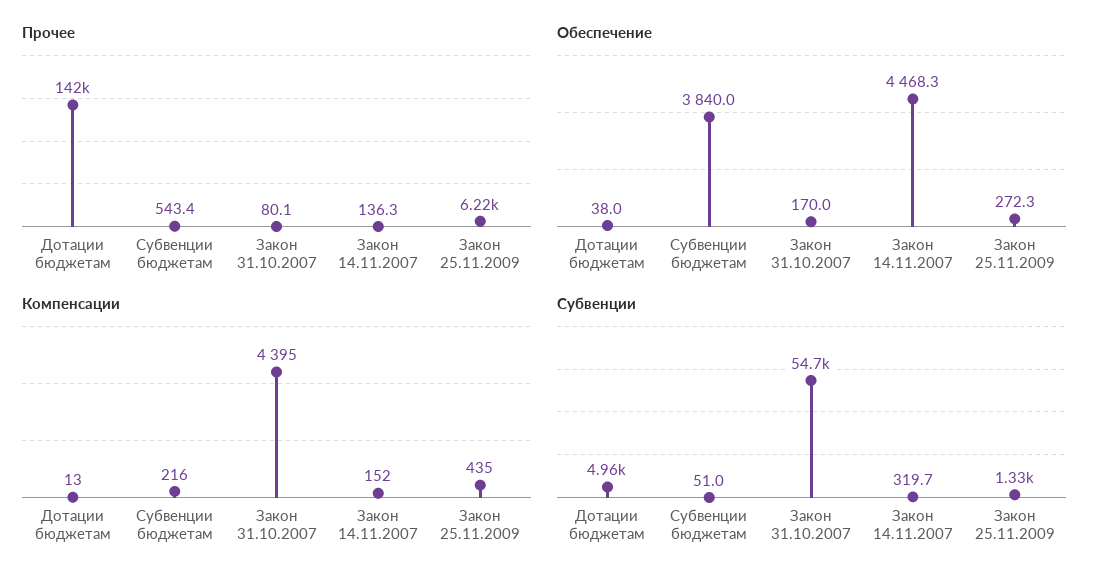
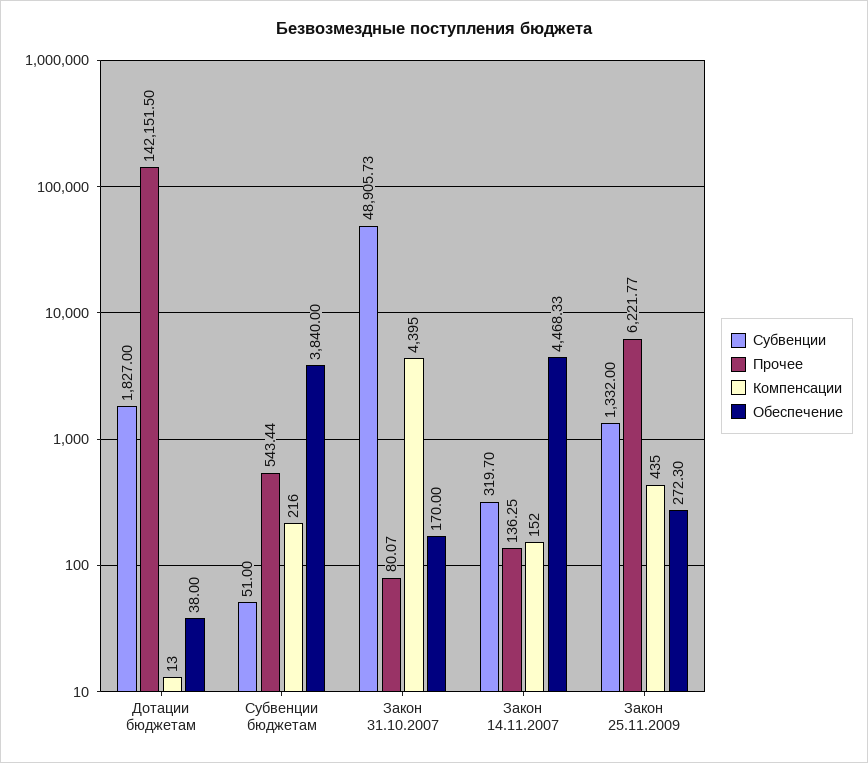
Субвенции, Дотации бюджетам: 4960 -> 1827
Субвенции, Закон 31.10.2007: 54700 -> 48905.73

